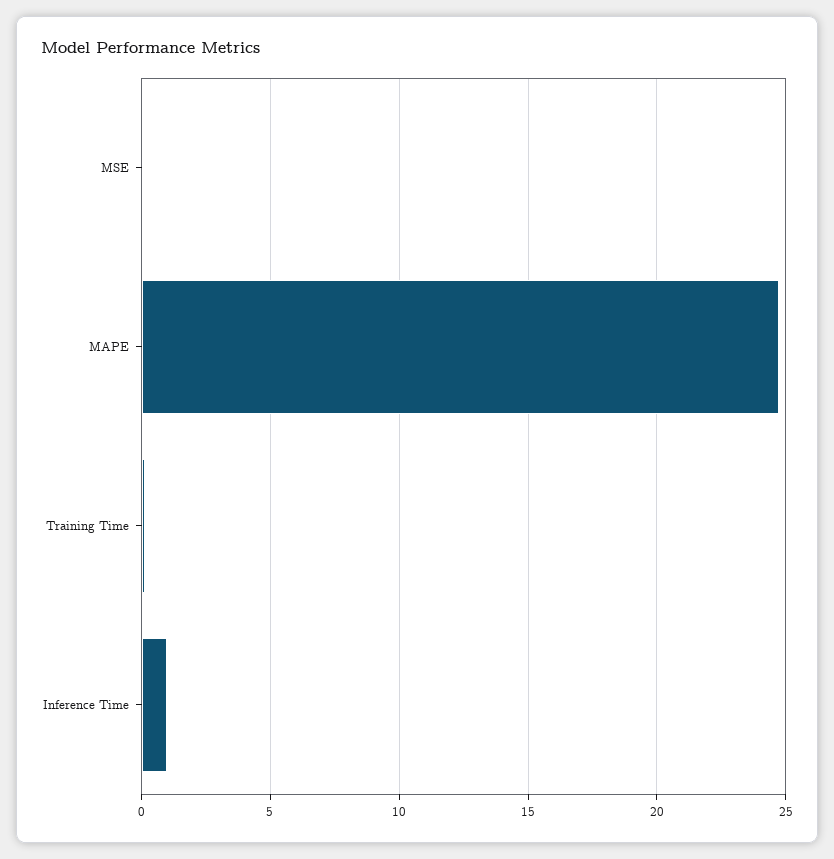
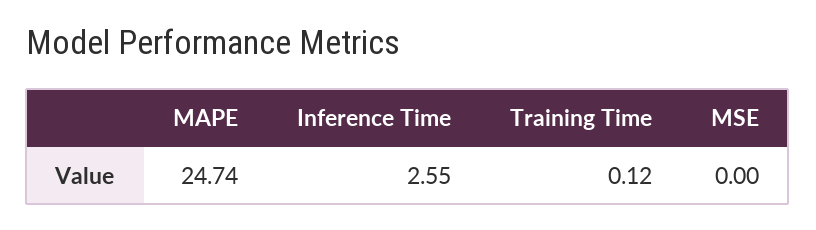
Inference Time: 1 -> 2.55

